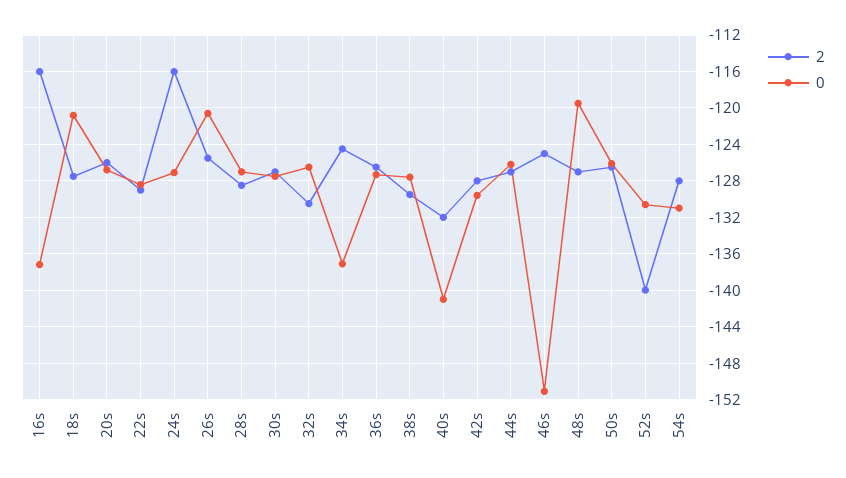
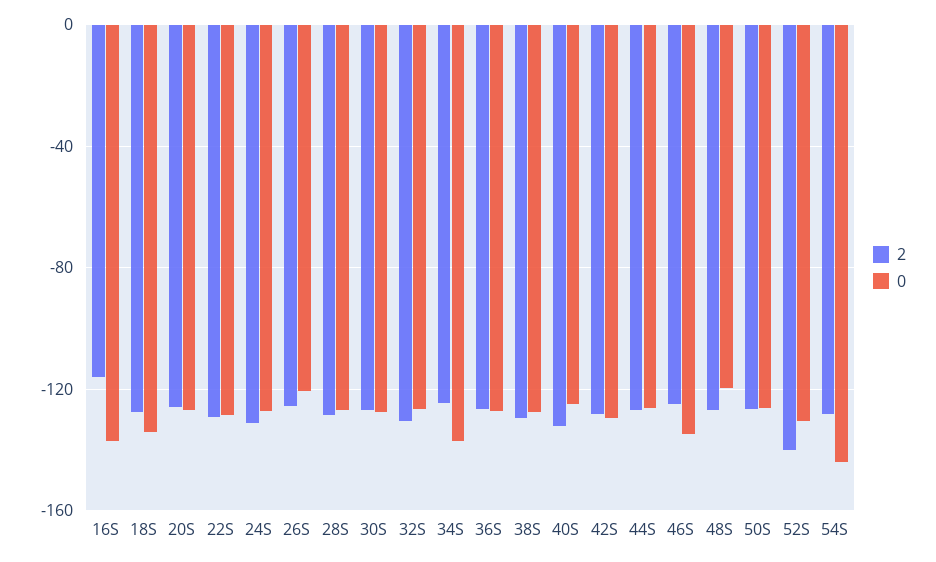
0, 18s: -121 -> -135
2, 24s: -116 -> -130
0, 40s: -141 -> -125
0, 46s: -151 -> -135
0, 54s: -131 -> -145

